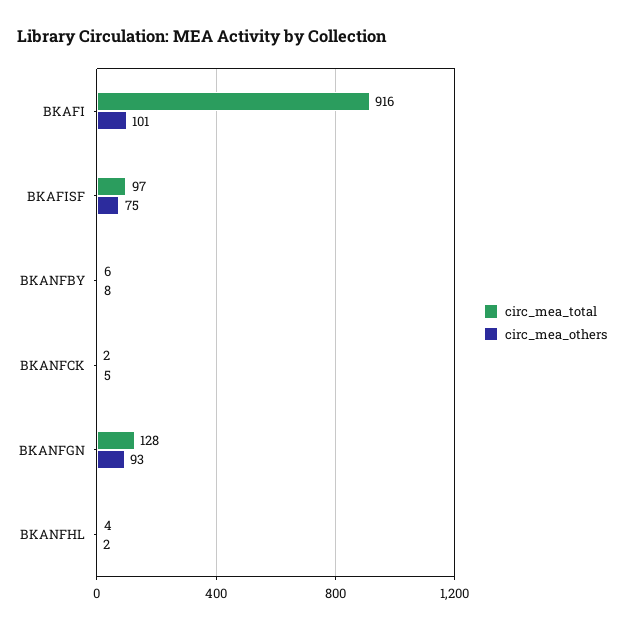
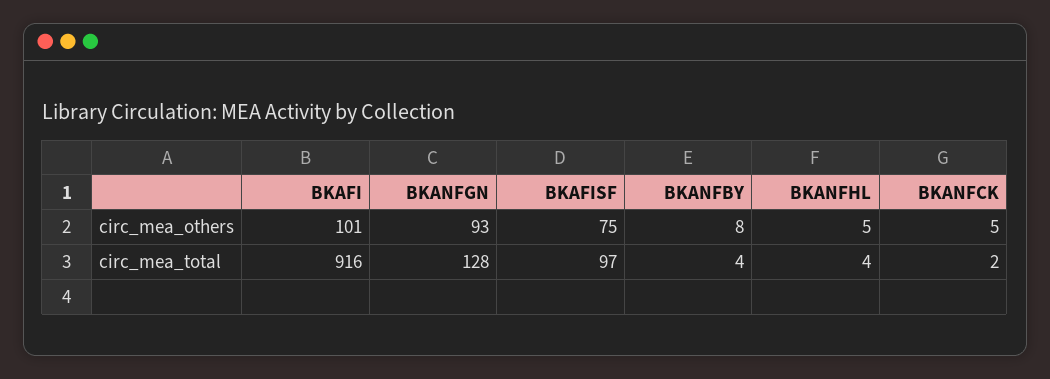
circ_mea_total, BKANFBY: 6 -> 4
circ_mea_others, BKANFHL: 2 -> 5

